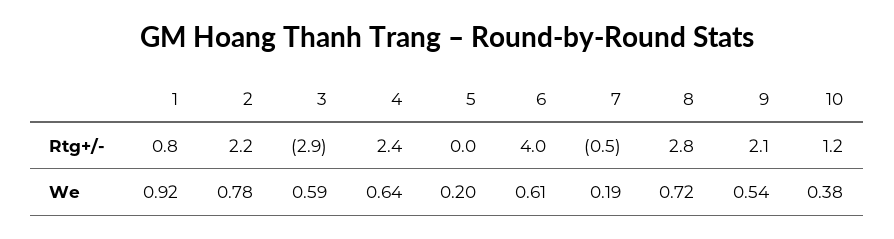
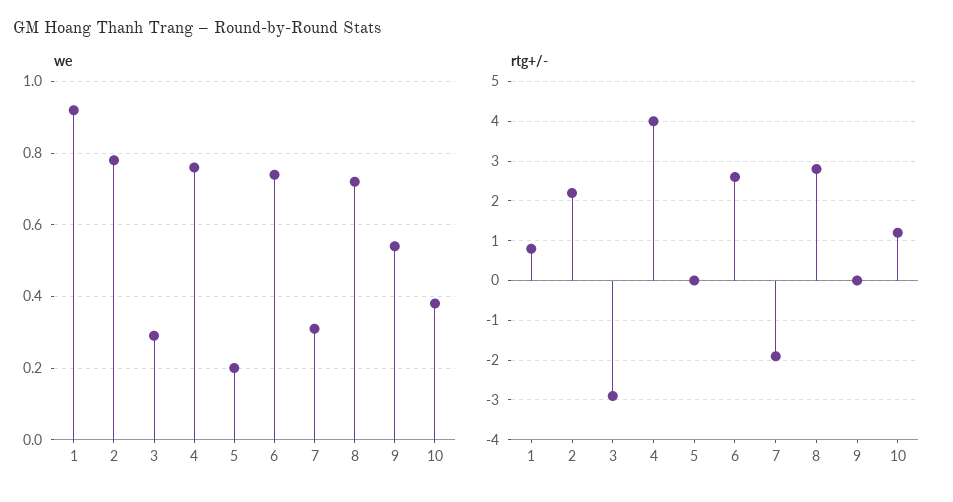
Rtg+/-, 4: 2.4 -> 4
Rtg+/-, 6: 4 -> 2.5
Rtg+/-, 7: -0.5 -> -2
Rtg+/-, 9: 2.1 -> 0
We, 3: 0.59 -> 0.3
We, 4: 0.64 -> 0.75
We, 6: 0.61 -> 0.75
We, 7: 0.19 -> 0.3

